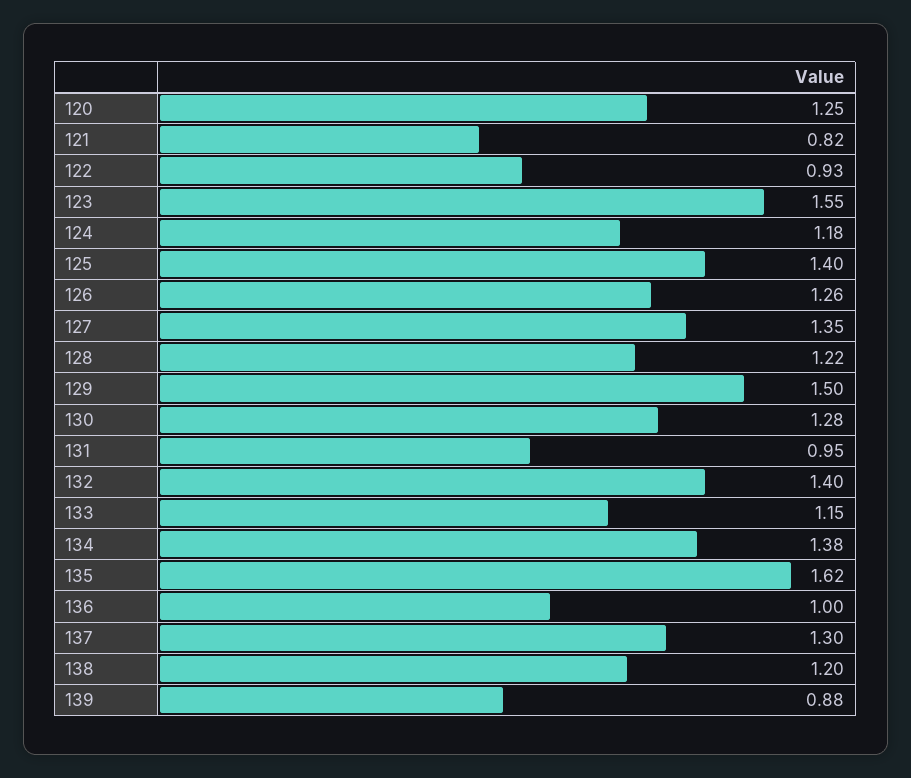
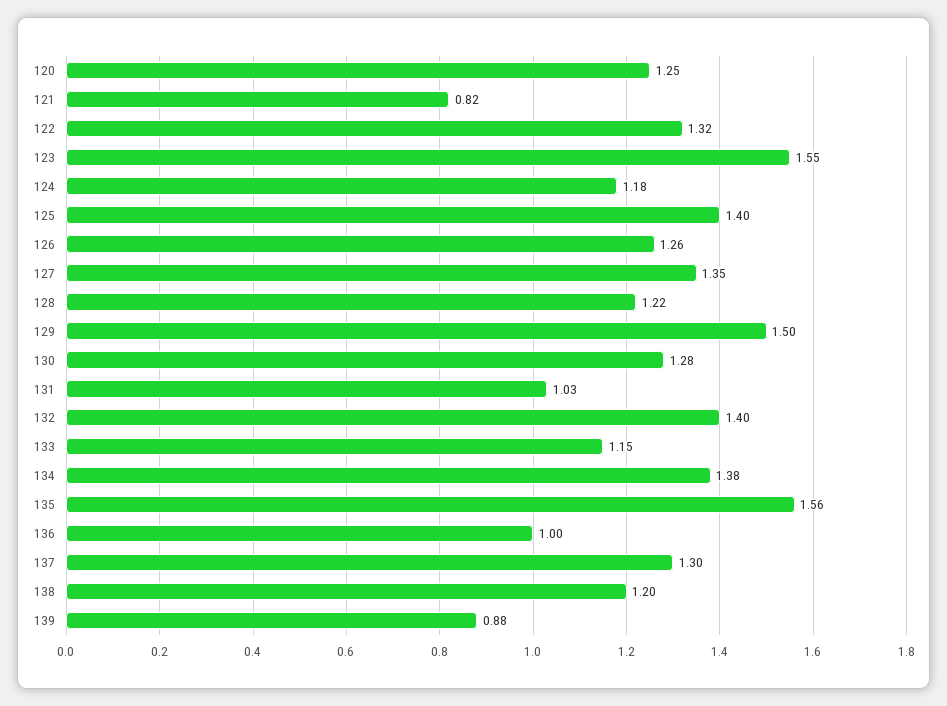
122: 0.93 -> 1.32
131: 0.95 -> 1.03
135: 1.62 -> 1.56

